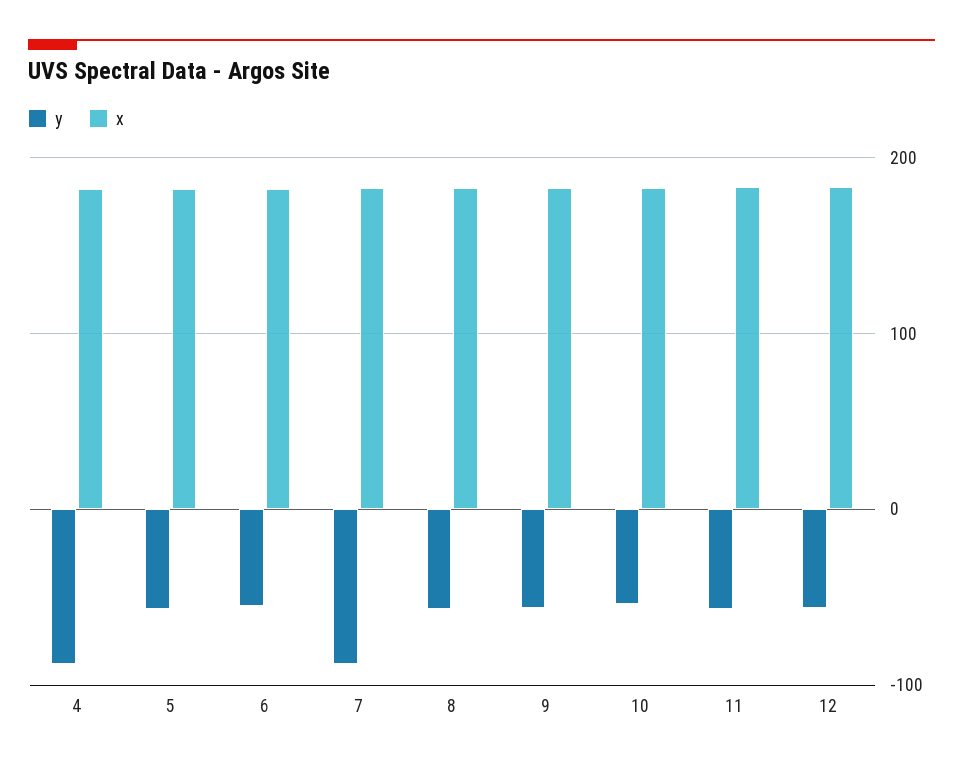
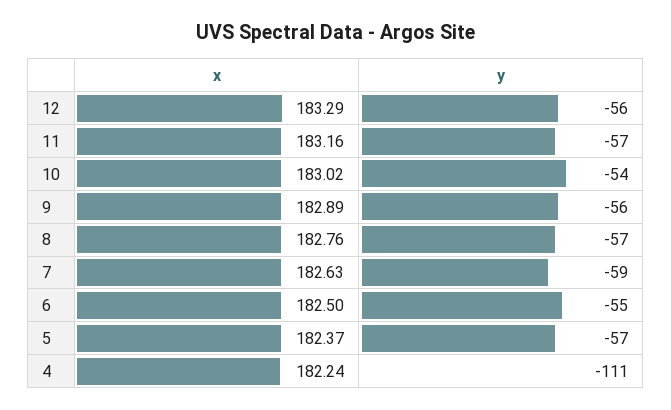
y, 4: -90 -> -111
y, 7: -90 -> -59

